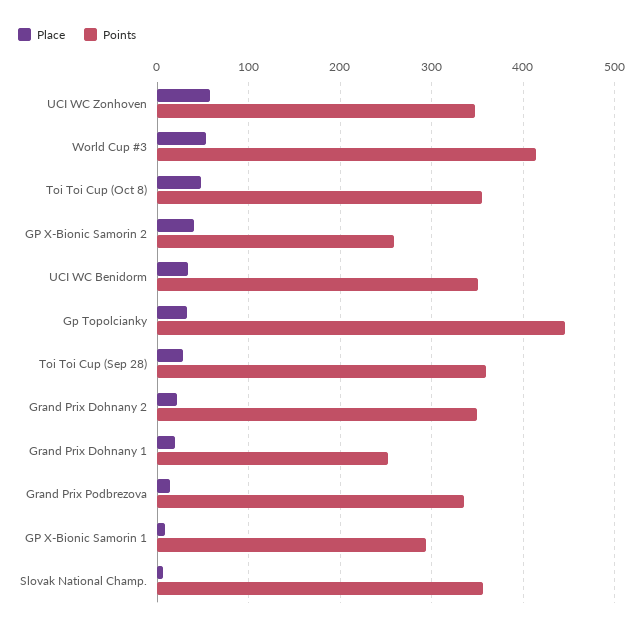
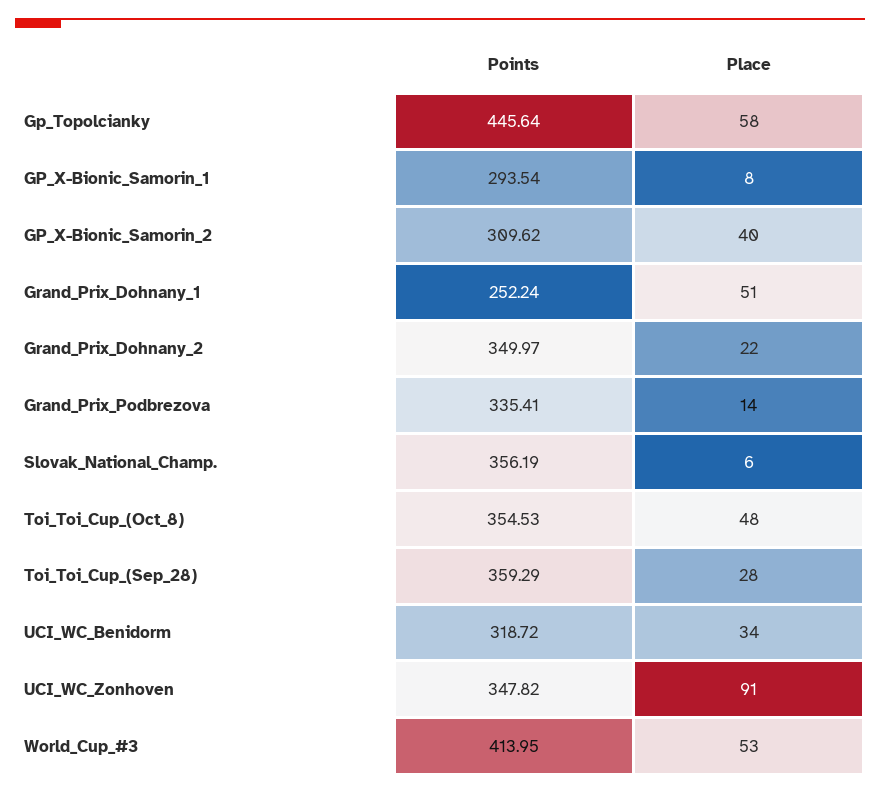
Place, UCI WC Zonhoven: 60 -> 91
Points, GP X-Bionic Samorin 2: 260 -> 309.62
Points, UCI WC Benidorm: 350 -> 318.72
Place, Gp Topolcianky: 30 -> 58
Place, Grand Prix Dohnany 1: 20 -> 51

